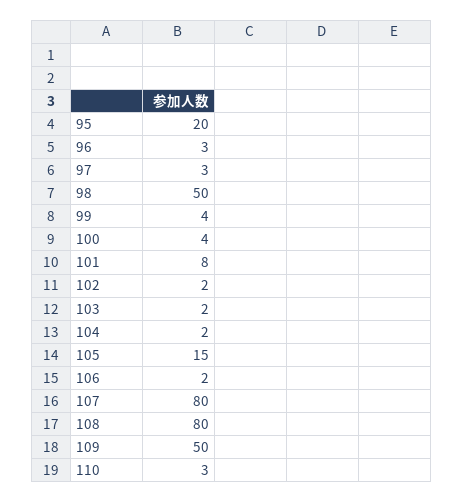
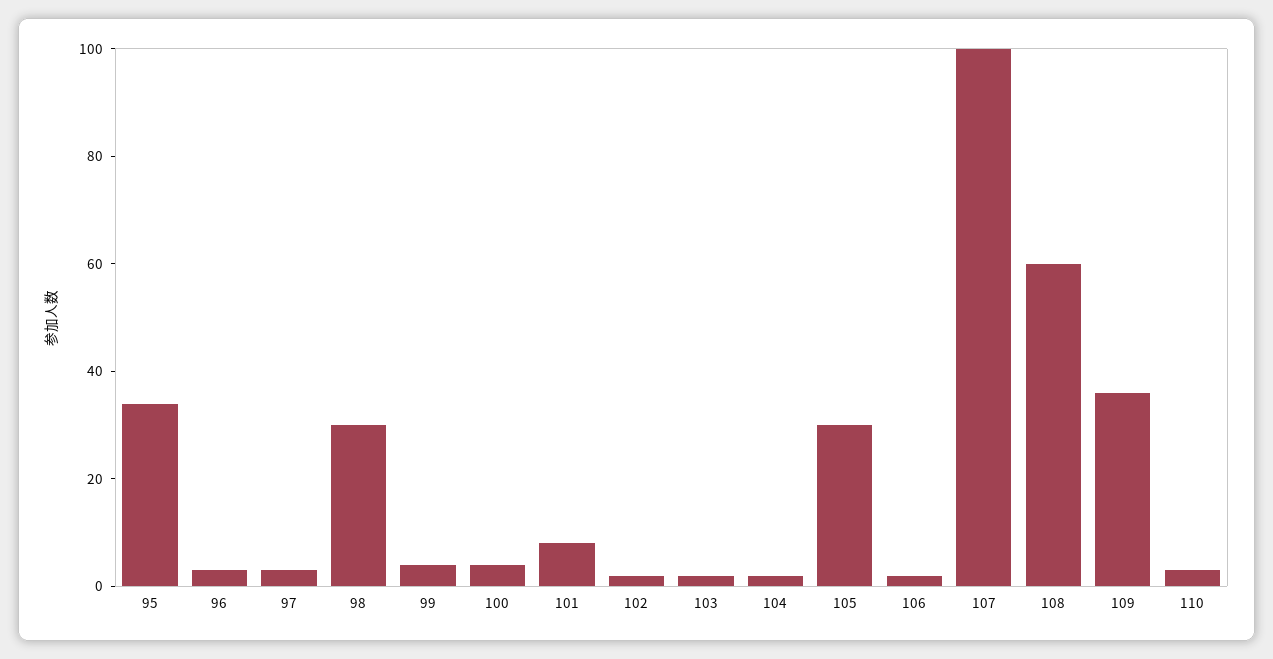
95: 20 -> 35
98: 50 -> 30
105: 15 -> 30
107: 80 -> 100
108: 80 -> 60
109: 50 -> 35

